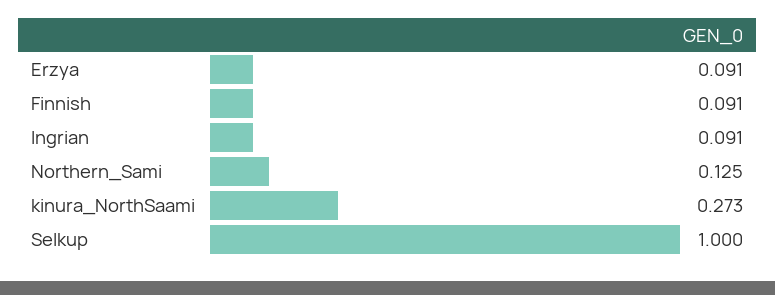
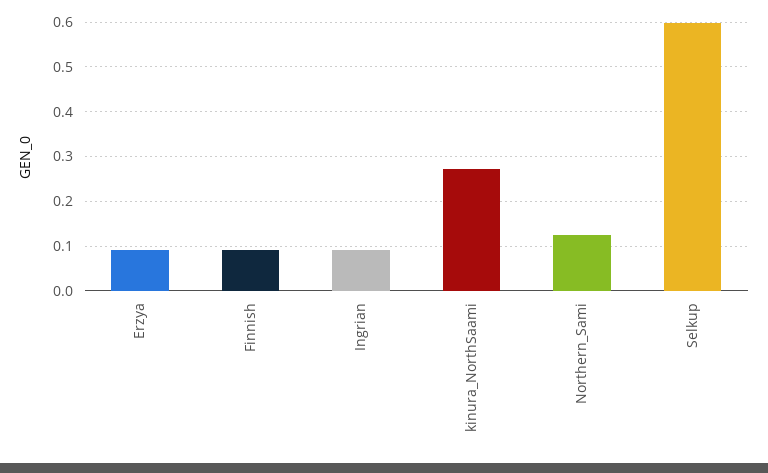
Selkup: 1 -> 0.6

